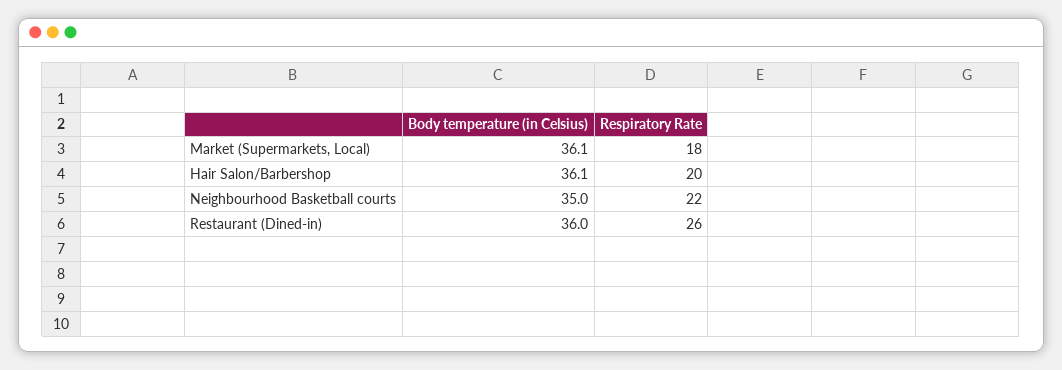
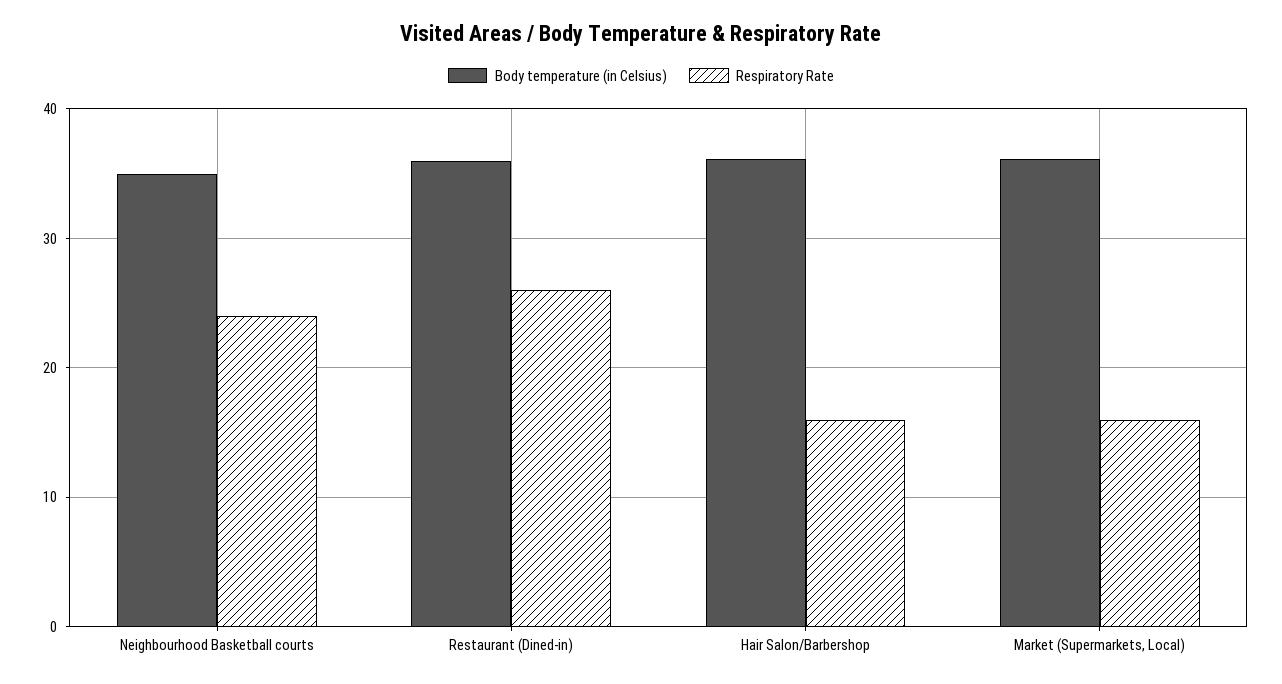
Respiratory Rate, Market (Supermarkets, Local): 18 -> 16
Respiratory Rate, Hair Salon/Barbershop: 20 -> 16
Respiratory Rate, Neighbourhood Basketball courts: 22 -> 24

